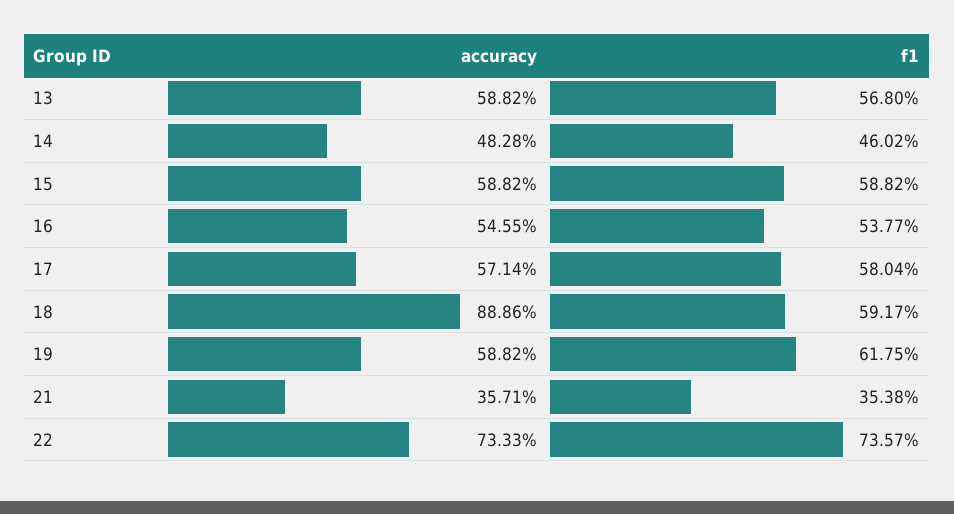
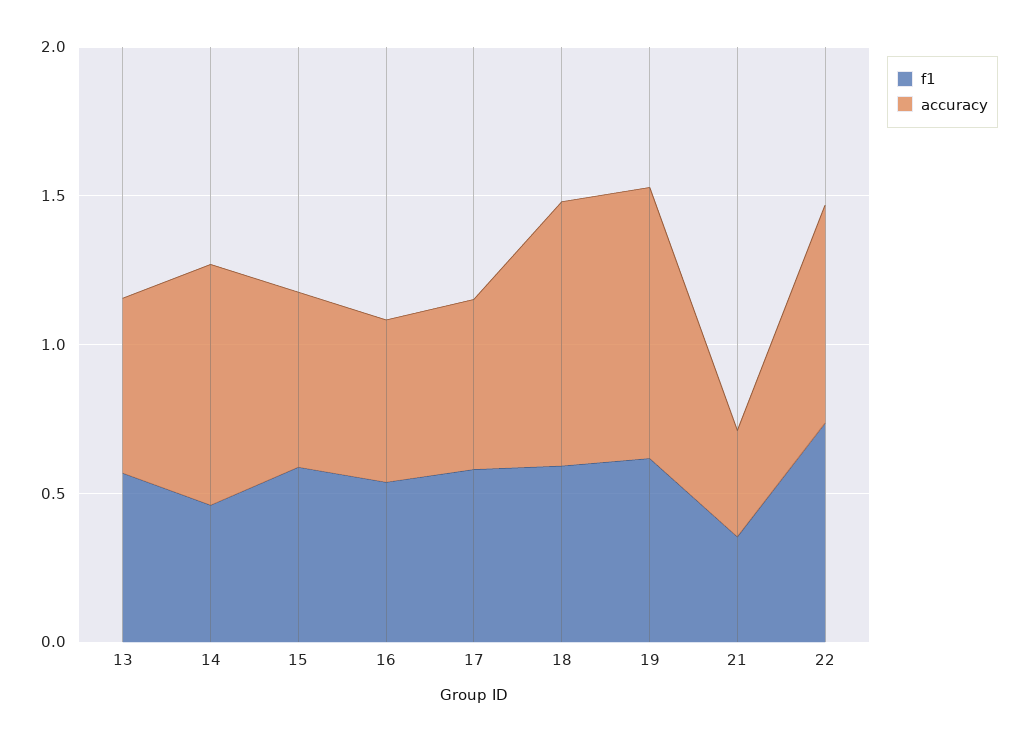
accuracy, 14: 0.4828 -> 0.8
accuracy, 19: 0.5882 -> 0.9

